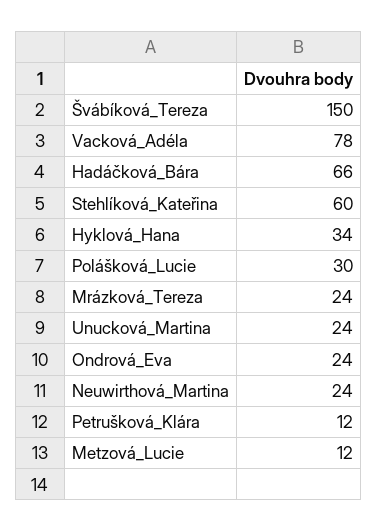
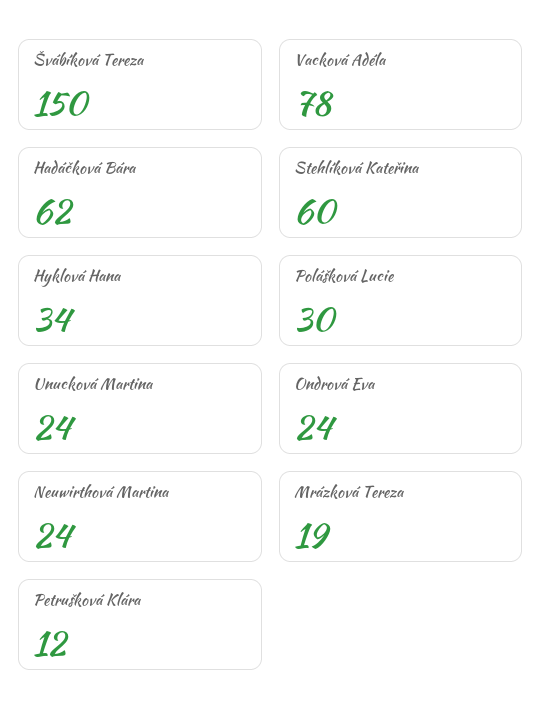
Hadáčková_Bára: 66 -> 62
Mrázková_Tereza: 24 -> 19
Metzová_Lucie: 12 -> none

